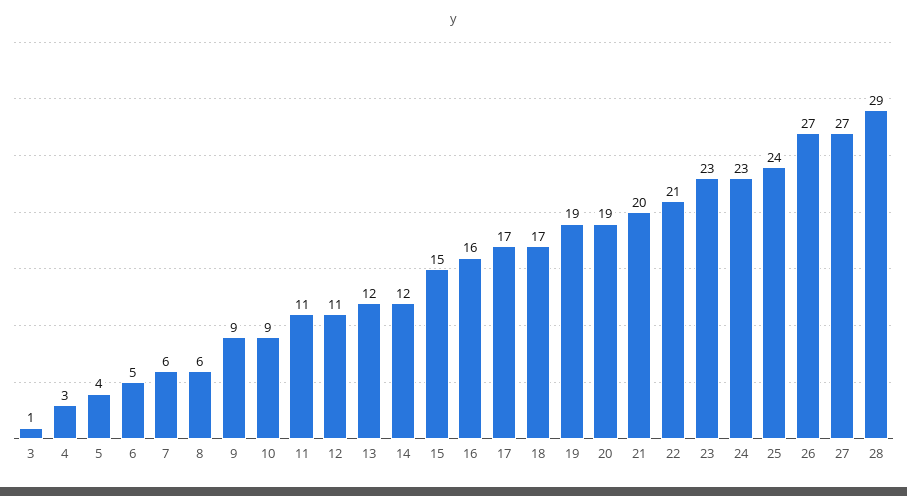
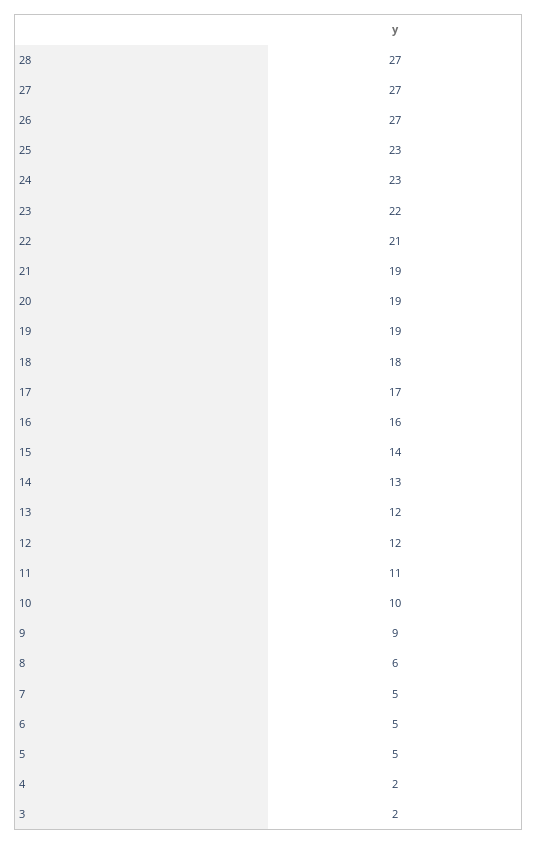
3: 1 -> 2
4: 3 -> 2
5: 4 -> 5
7: 6 -> 5
10: 9 -> 10
12: 11 -> 12
14: 12 -> 13
15: 15 -> 14
18: 17 -> 18
21: 20 -> 19
23: 23 -> 22
25: 24 -> 23
28: 29 -> 27

